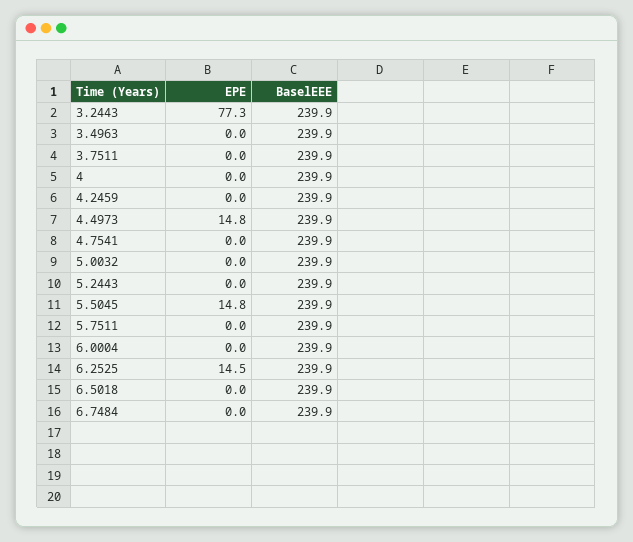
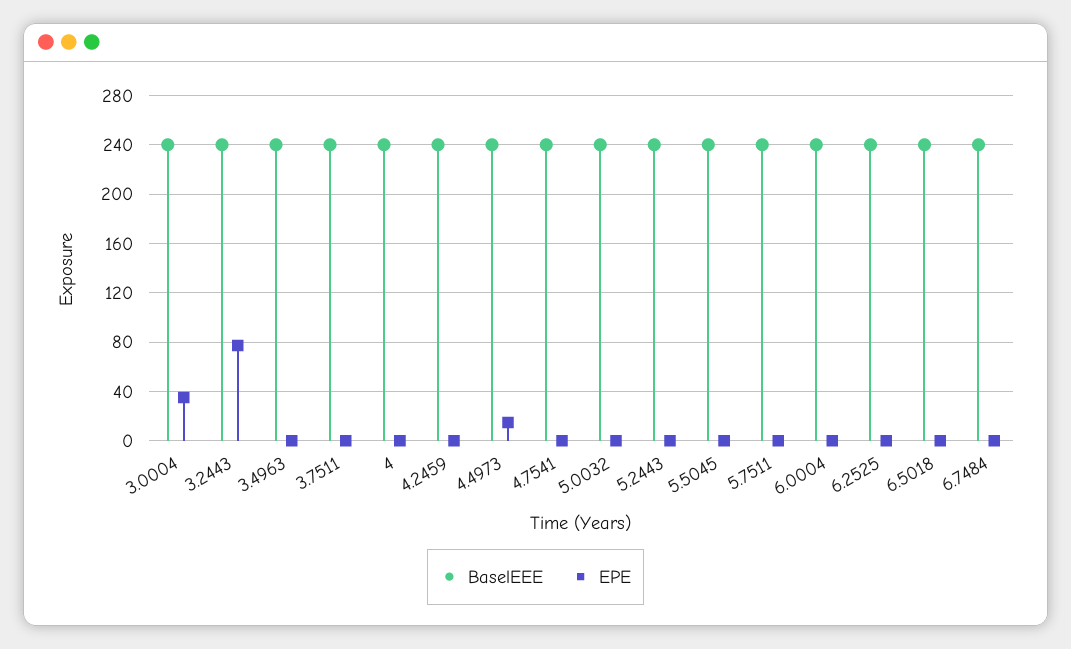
EPE, 5.5045: 14.8 -> 0
EPE, 6.2525: 14.5 -> 0
BaselEEE, 3.0004: none -> 240
EPE, 3.0004: none -> 35

